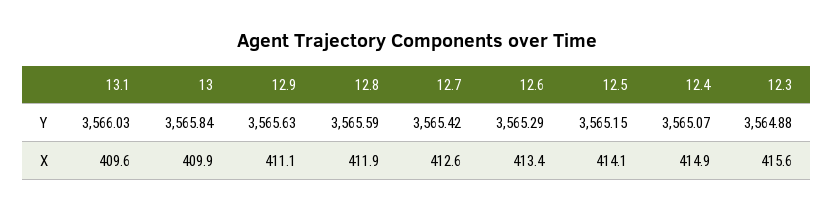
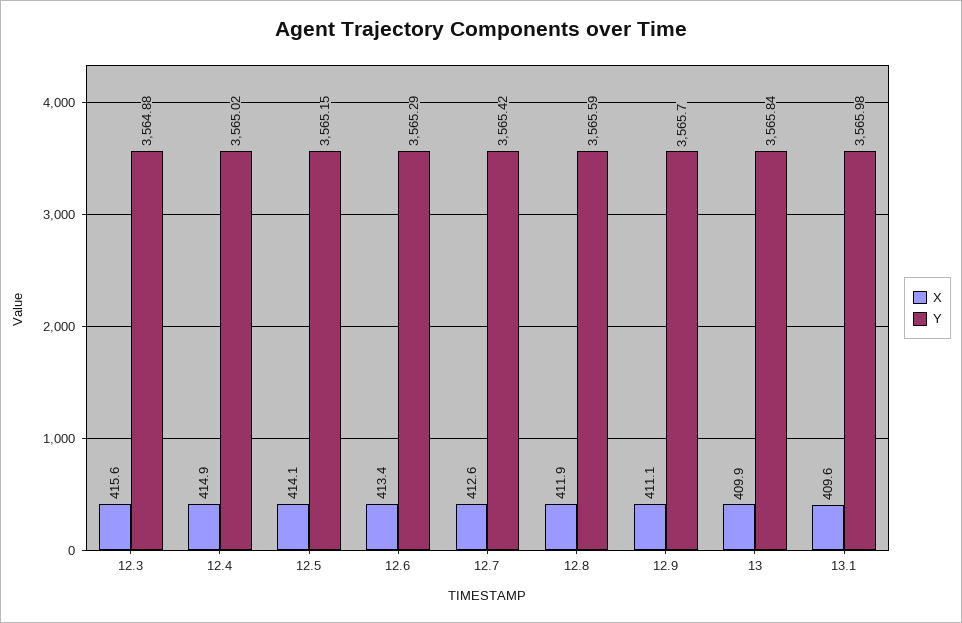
Y, 13.1: 3566.03 -> 3565.98
Y, 12.9: 3565.63 -> 3565.7
Y, 12.4: 3565.07 -> 3565.02

